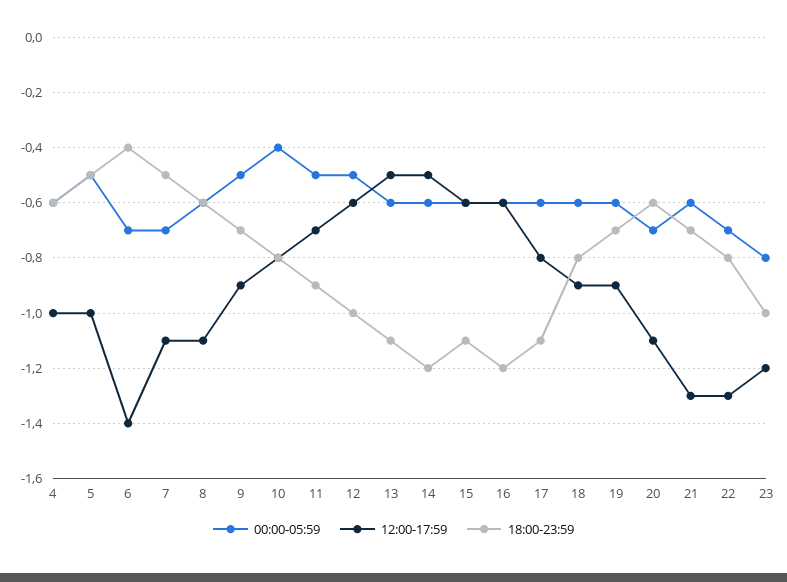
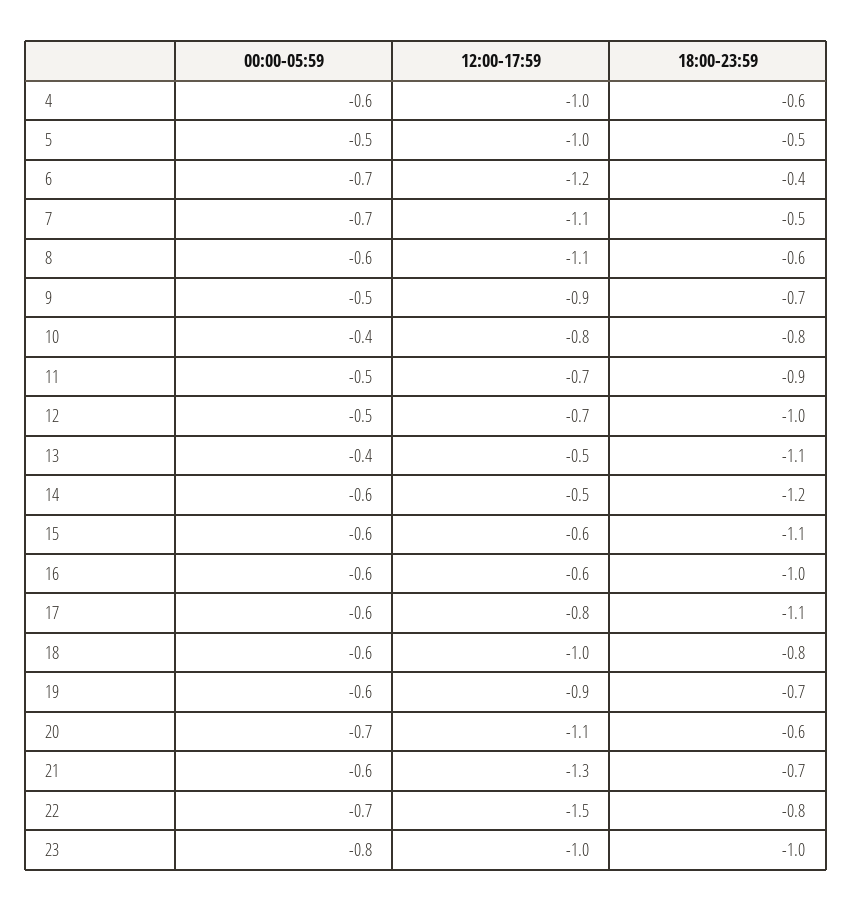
12:00-17:59, 6: -1.4 -> -1.2
12:00-17:59, 12: -0.6 -> -0.7
00:00-05:59, 13: -0.6 -> -0.4
18:00-23:59, 16: -1.2 -> -1
12:00-17:59, 18: -0.9 -> -1
12:00-17:59, 22: -1.3 -> -1.5
12:00-17:59, 23: -1.2 -> -1

